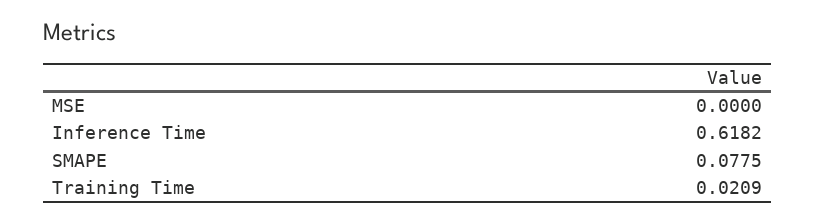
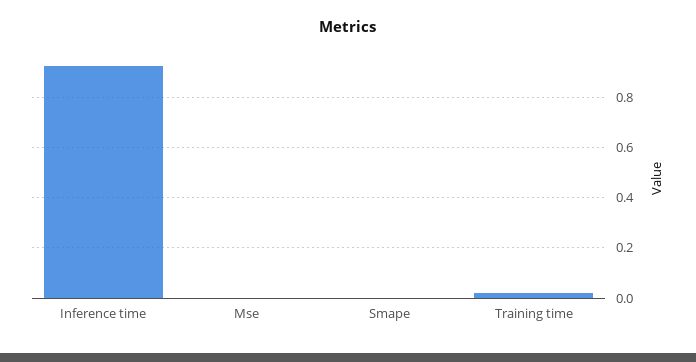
Inference Time: 0.6182 -> 0.925
SMAPE: 0.0775 -> 0

